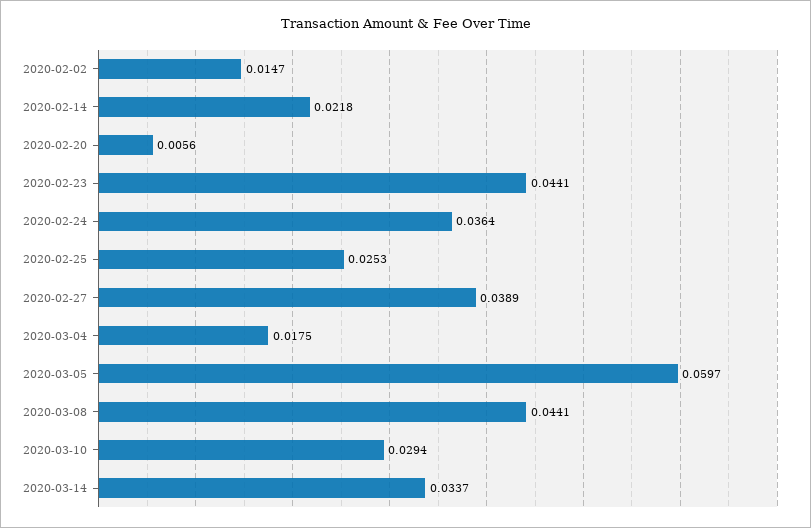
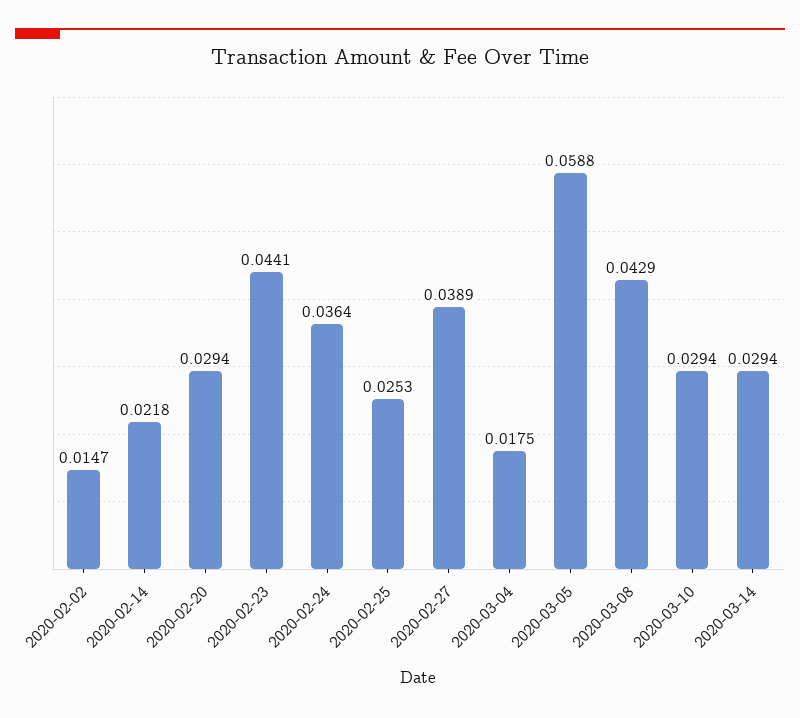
2020-02-20: 0.0056 -> 0.0294
2020-03-05: 0.0597 -> 0.0588
2020-03-08: 0.0441 -> 0.0429
2020-03-14: 0.0337 -> 0.0294

